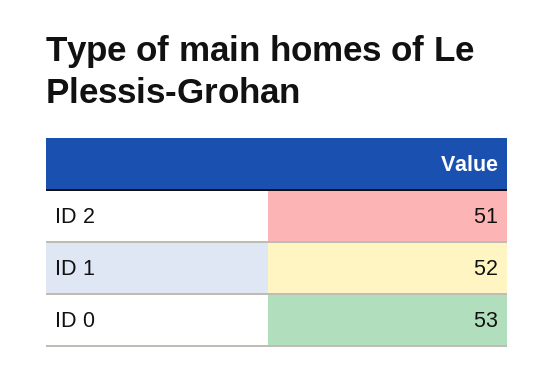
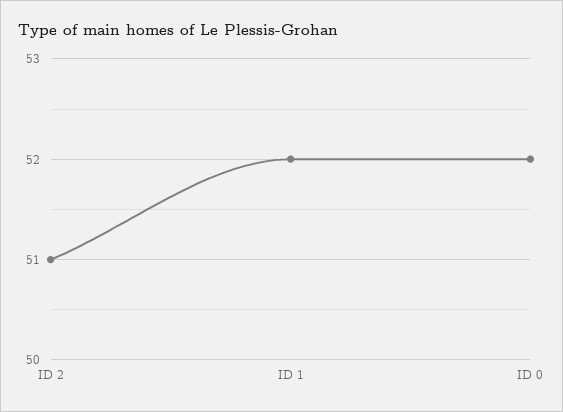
ID 0: 53 -> 52

